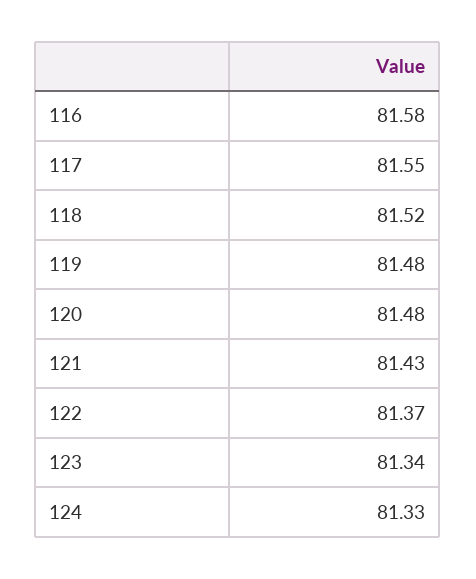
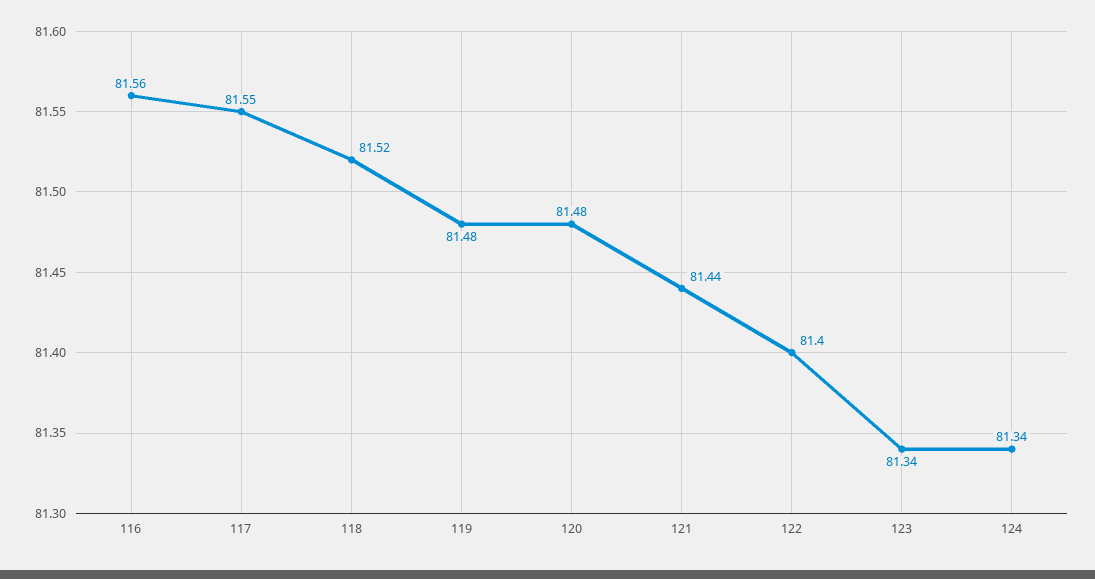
116: 81.58 -> 81.56
121: 81.43 -> 81.44
122: 81.37 -> 81.4
124: 81.33 -> 81.34

